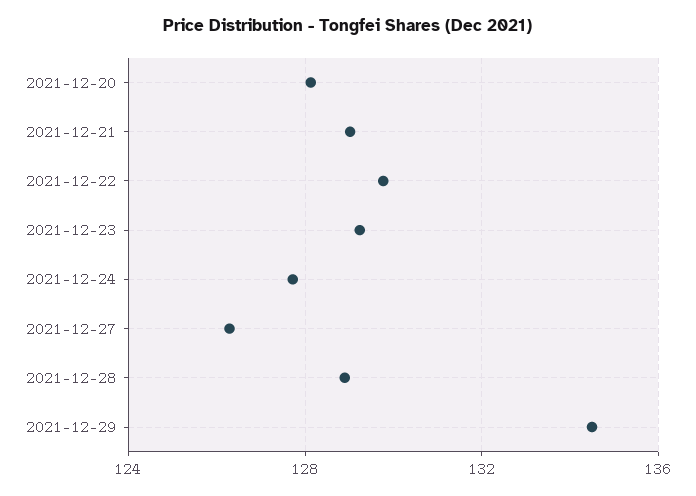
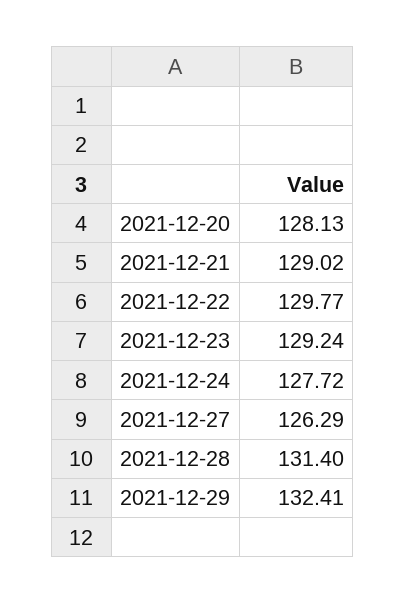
2021-12-28: 129 -> 131.4
2021-12-29: 134.5 -> 132.41

